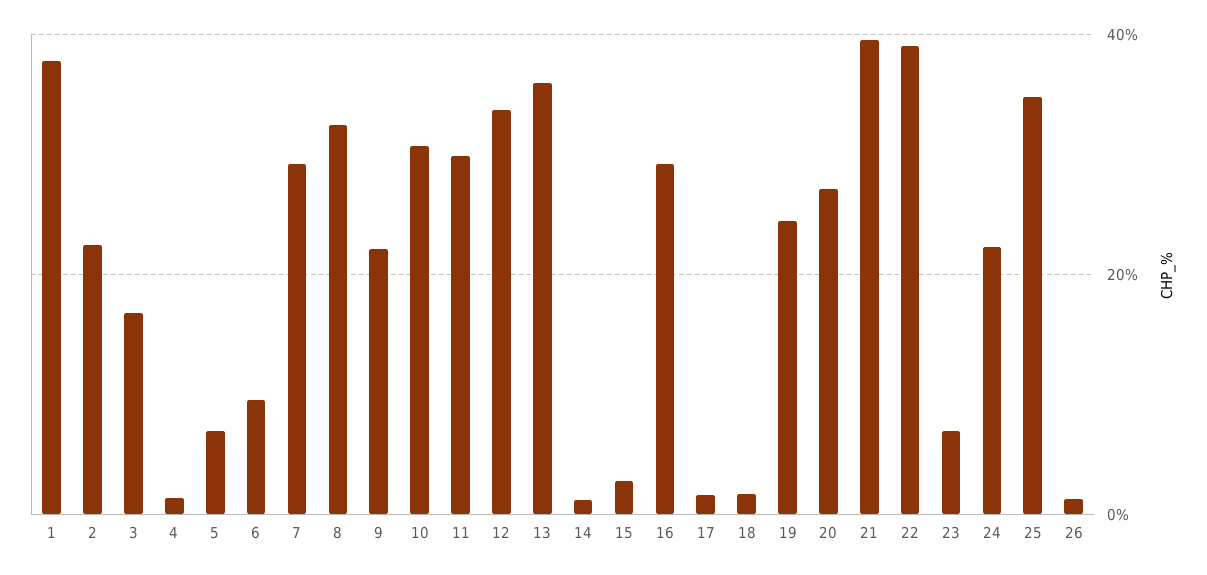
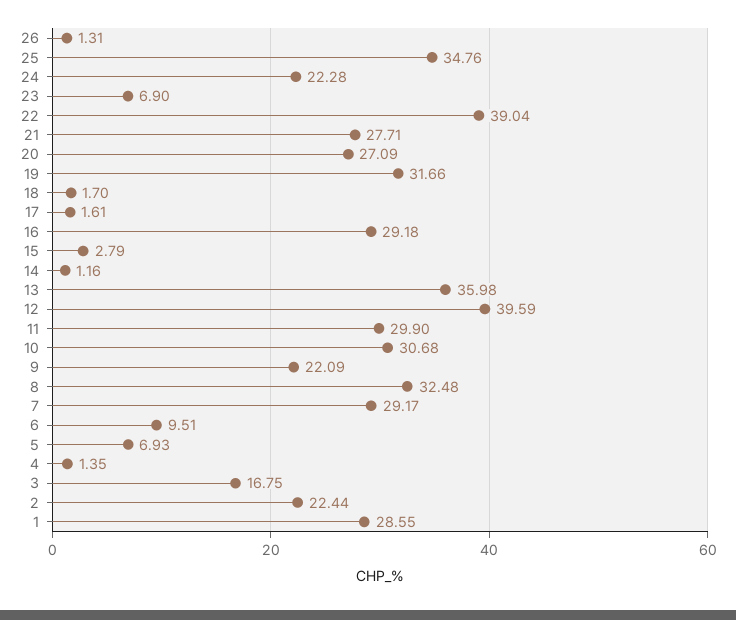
1: 38 -> 28.55
12: 34 -> 39.59
19: 24 -> 31.66
21: 40 -> 27.71

